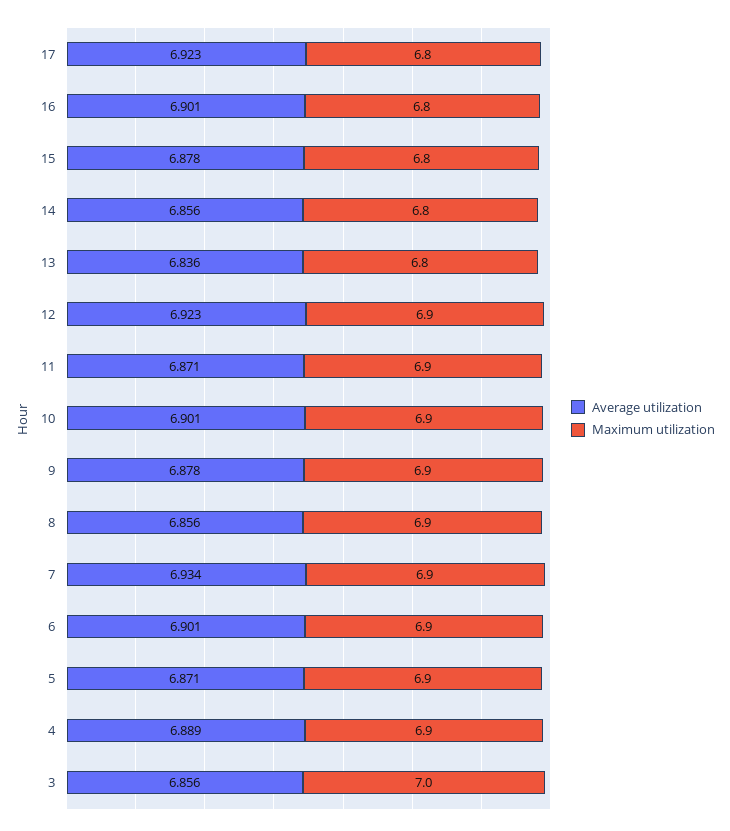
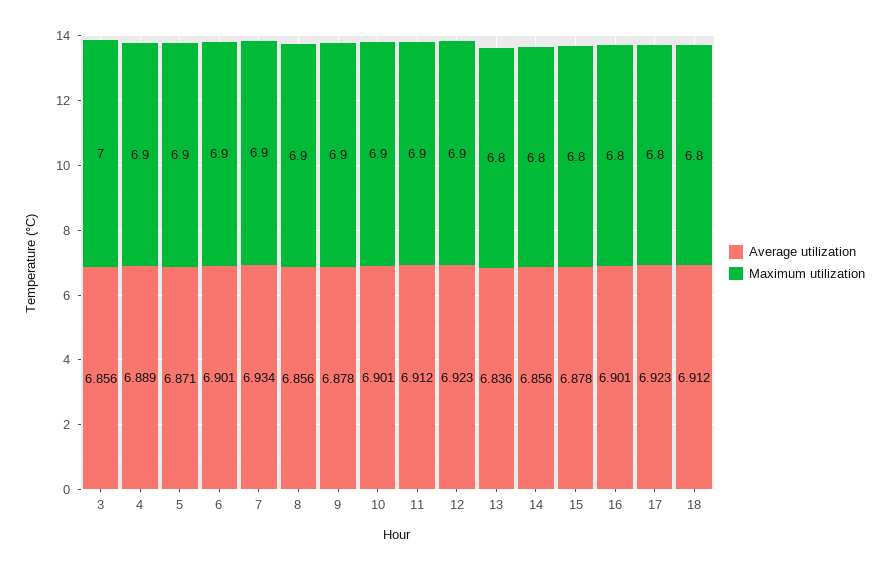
Average utilization, 11: 6.871 -> 6.912
Average utilization, 18: none -> 6.912
Maximum utilization, 18: none -> 6.8

